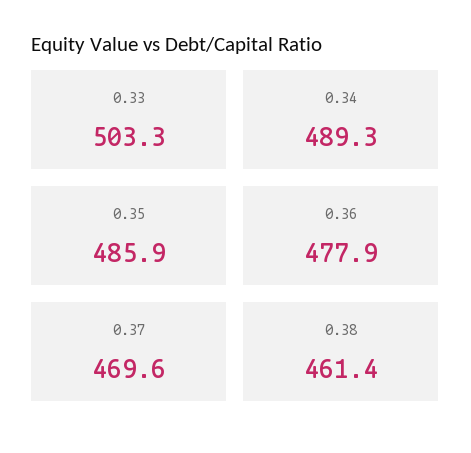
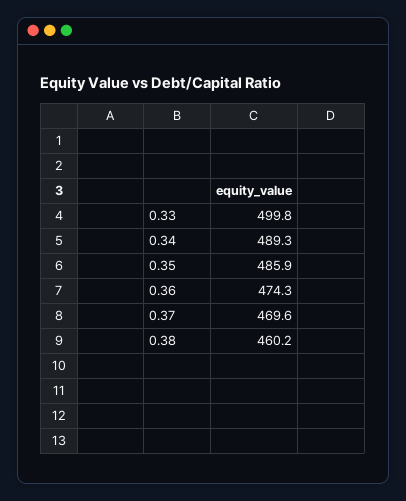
0.33: 503.3 -> 499.8
0.36: 477.9 -> 474.3
0.38: 461.4 -> 460.2

